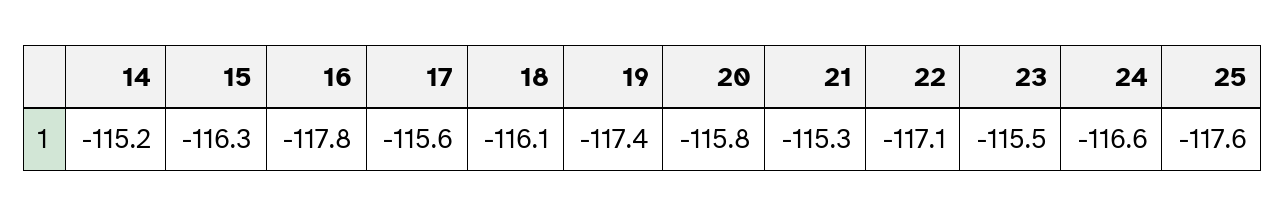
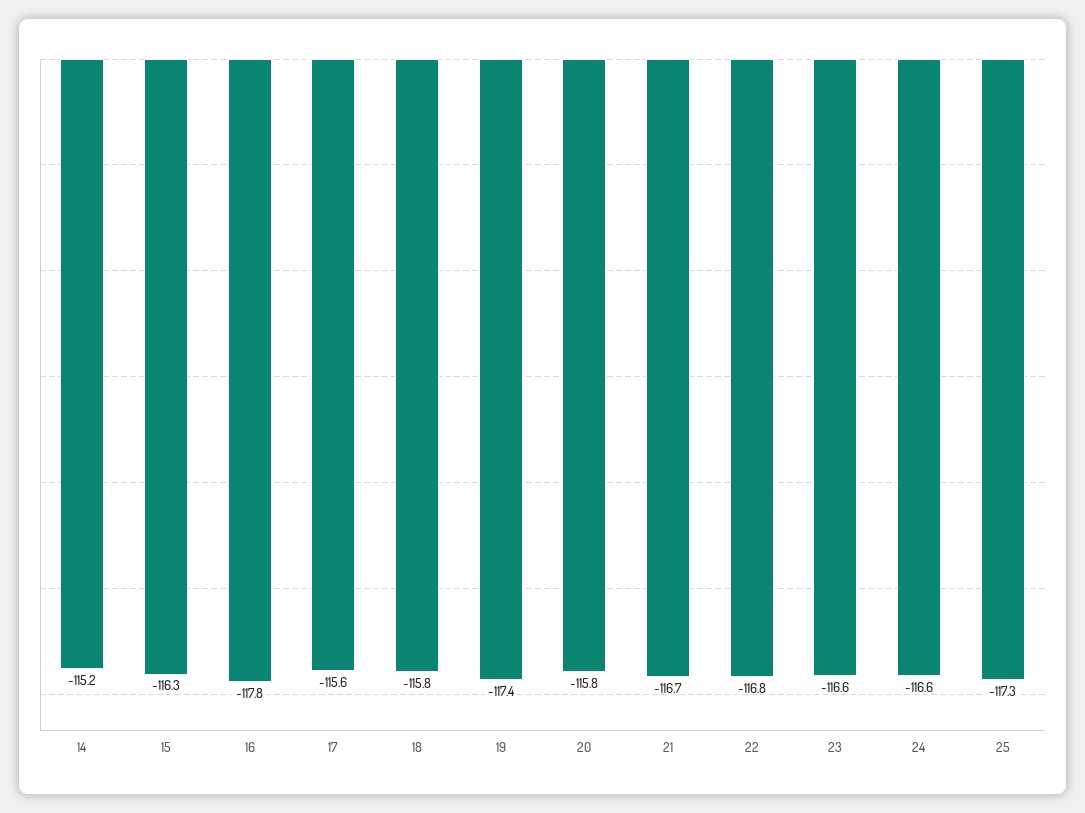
18: -116.1 -> -115.8
21: -115.3 -> -116.7
22: -117.1 -> -116.8
23: -115.5 -> -116.6
25: -117.6 -> -117.3

